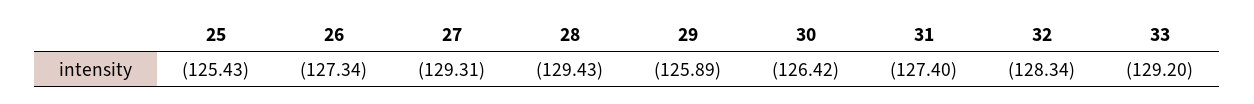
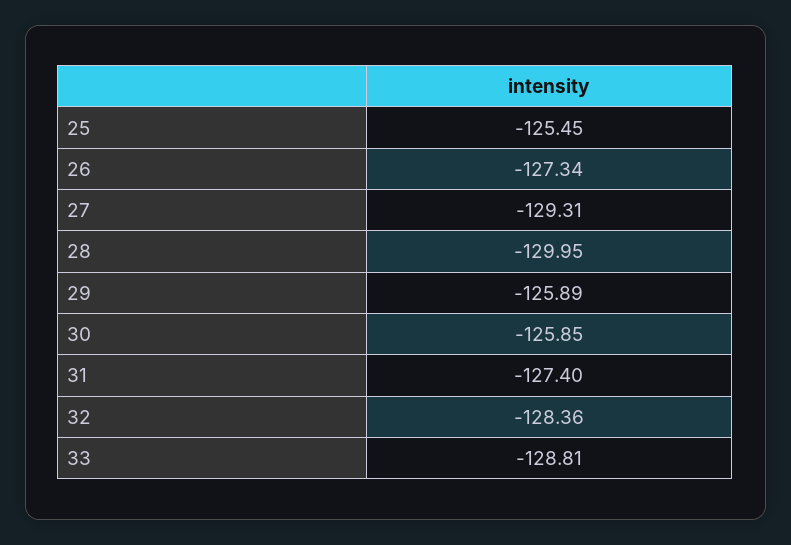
25: -125.43 -> -125.45
28: -129.43 -> -129.95
30: -126.42 -> -125.85
32: -128.34 -> -128.36
33: -129.2 -> -128.81

